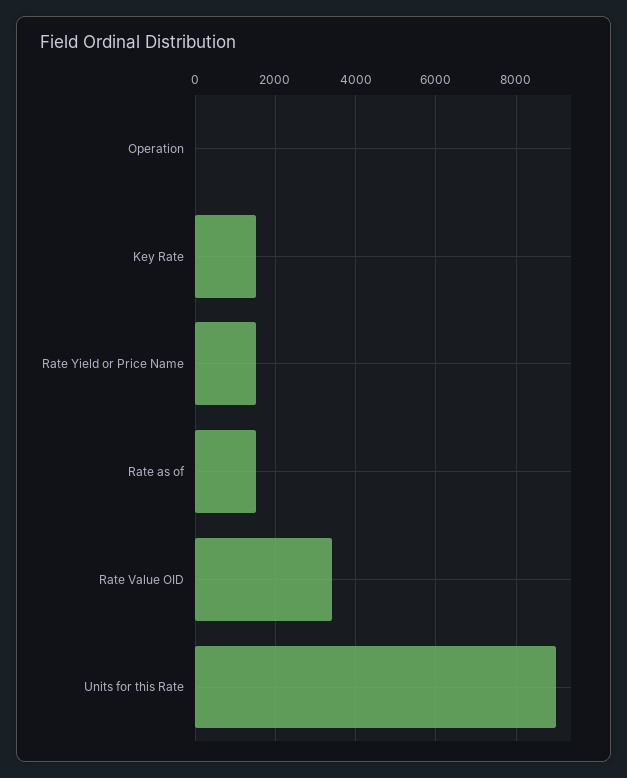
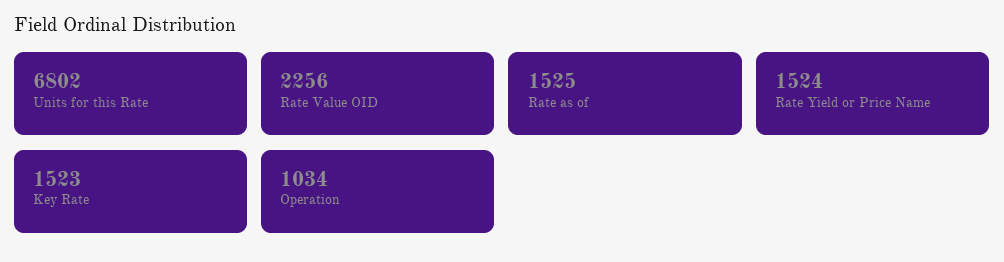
Operation: 0 -> 1034
Rate Value OID: 3400 -> 2256
Units for this Rate: 9000 -> 6802

